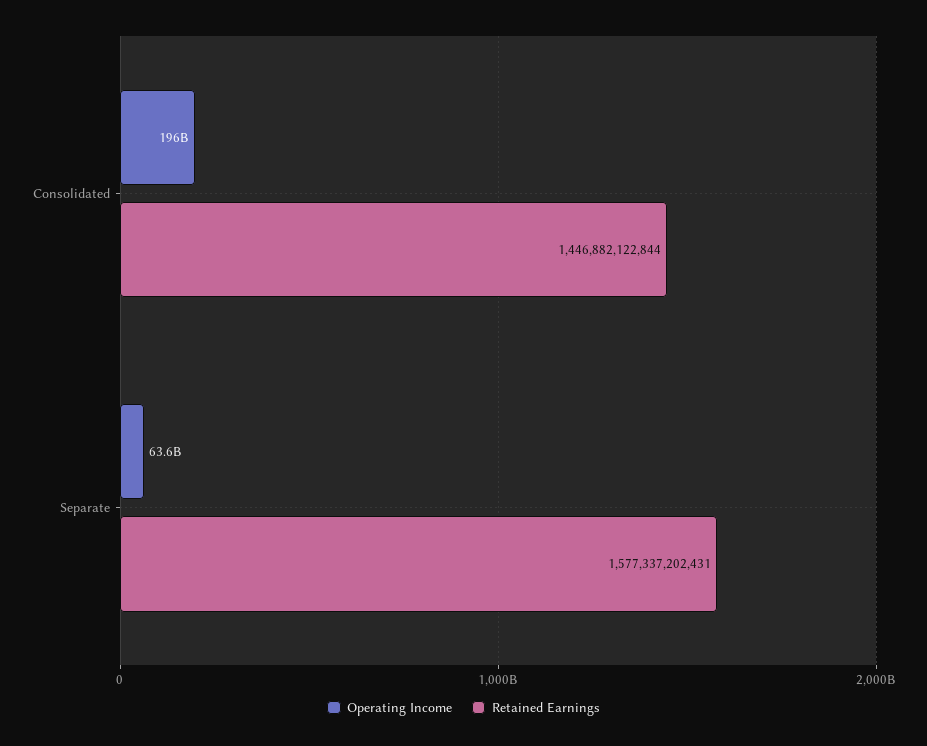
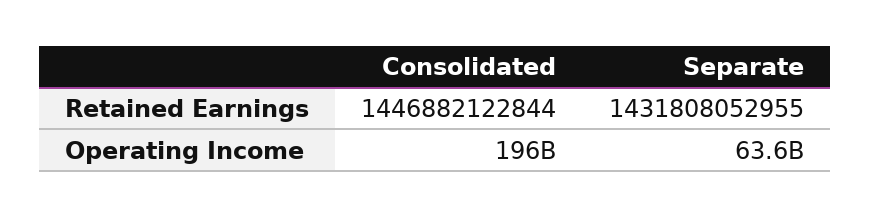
Retained Earnings, Separate: 1577337202431 -> 1431808052955

